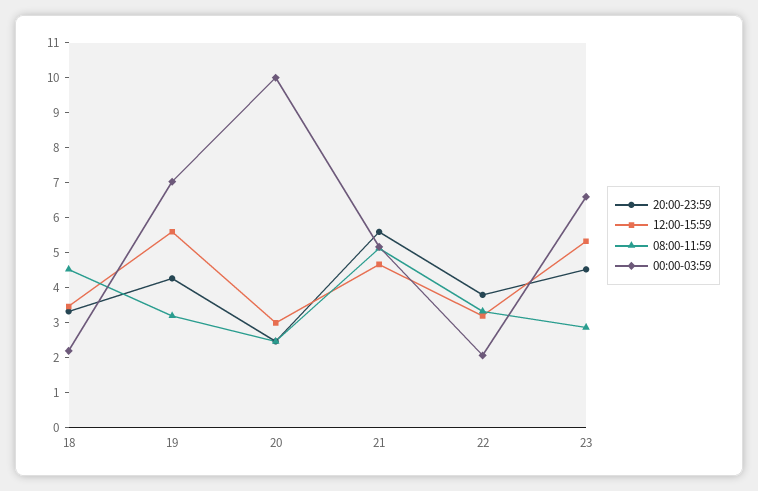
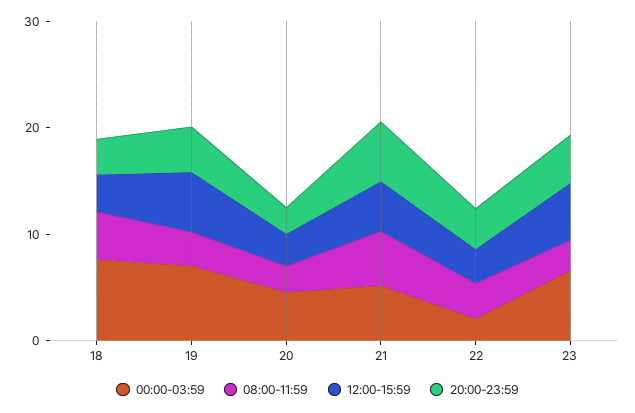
00:00-03:59, 18: 2.25 -> 8
00:00-03:59, 20: 10 -> 4

